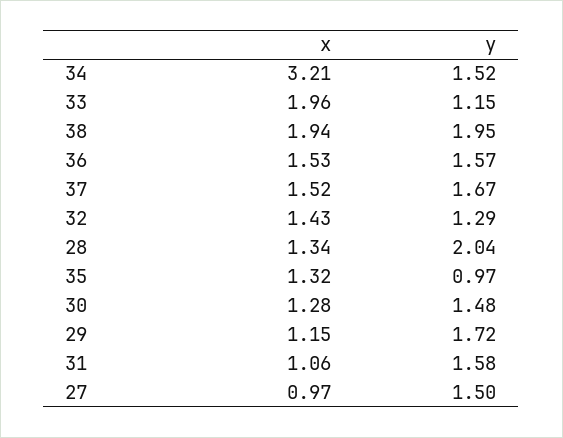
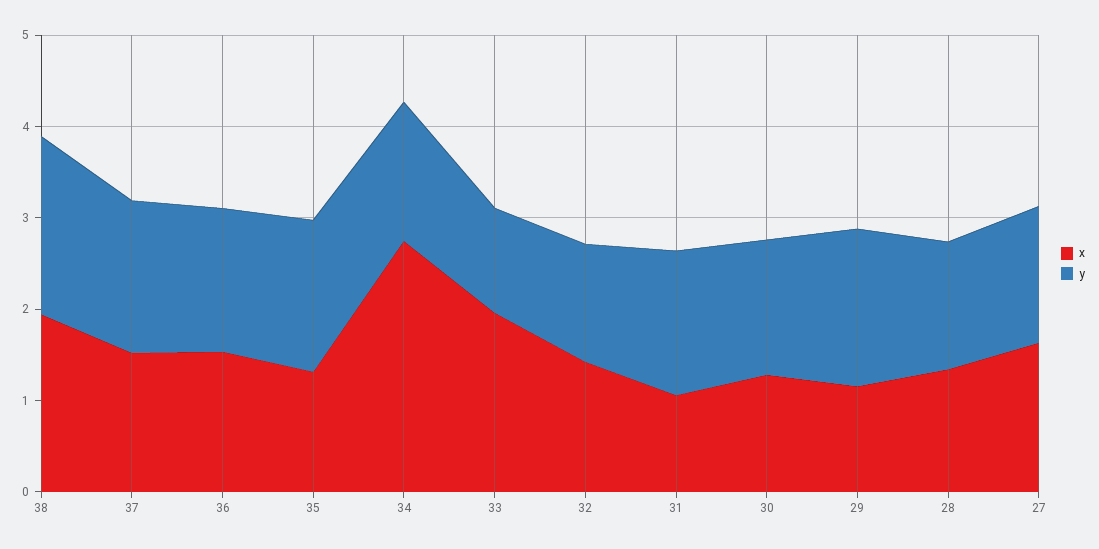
x, 34: 3.21 -> 2.8
y, 28: 2.04 -> 1.4
y, 35: 0.97 -> 1.6
x, 27: 0.97 -> 1.6

